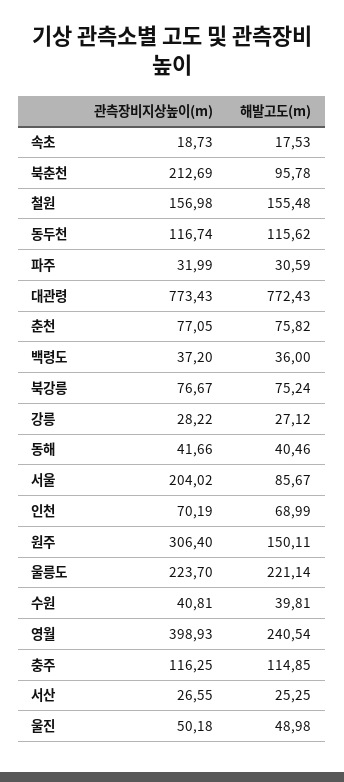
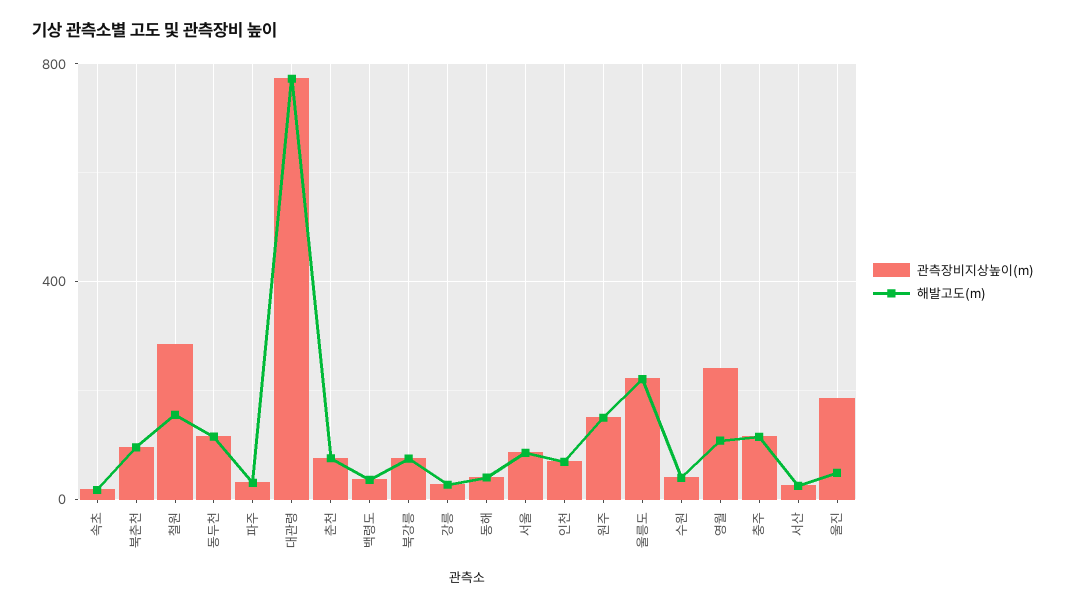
관측장비지상높이(m), 북춘천: 212.69 -> 100
관측장비지상높이(m), 철원: 156.98 -> 300
관측장비지상높이(m), 서울: 204.02 -> 100
관측장비지상높이(m), 원주: 306.4 -> 150
관측장비지상높이(m), 영월: 398.93 -> 250
해발고도(m), 영월: 240.54 -> 100
관측장비지상높이(m), 울진: 50.18 -> 200

